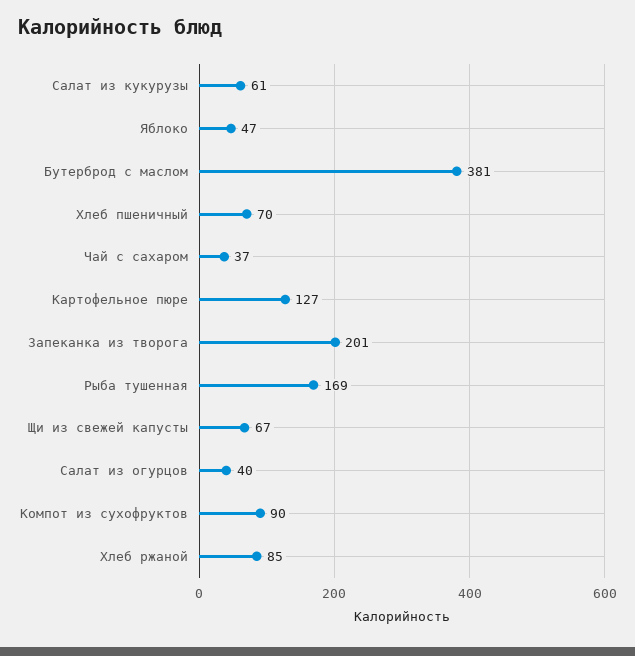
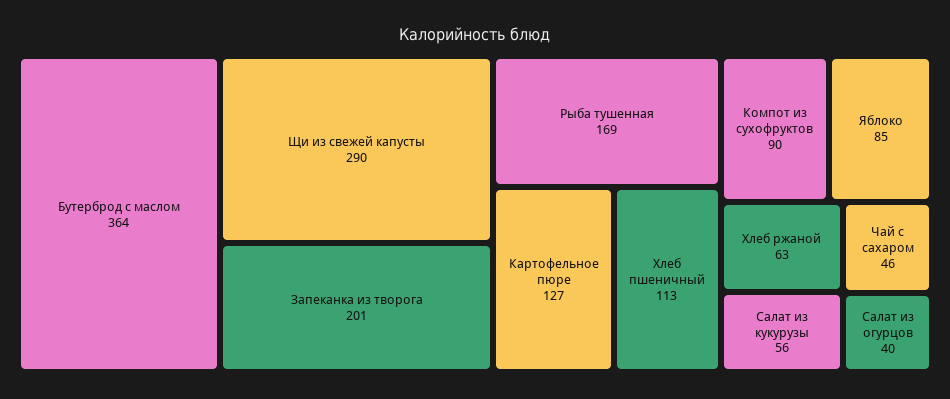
Салат из кукурузы: 61 -> 56
Яблоко: 47 -> 85
Бутерброд с маслом: 381 -> 364
Хлеб пшеничный: 70 -> 113
Чай с сахаром: 37 -> 46
Щи из свежей капусты: 67 -> 290
Хлеб ржаной: 85 -> 63

